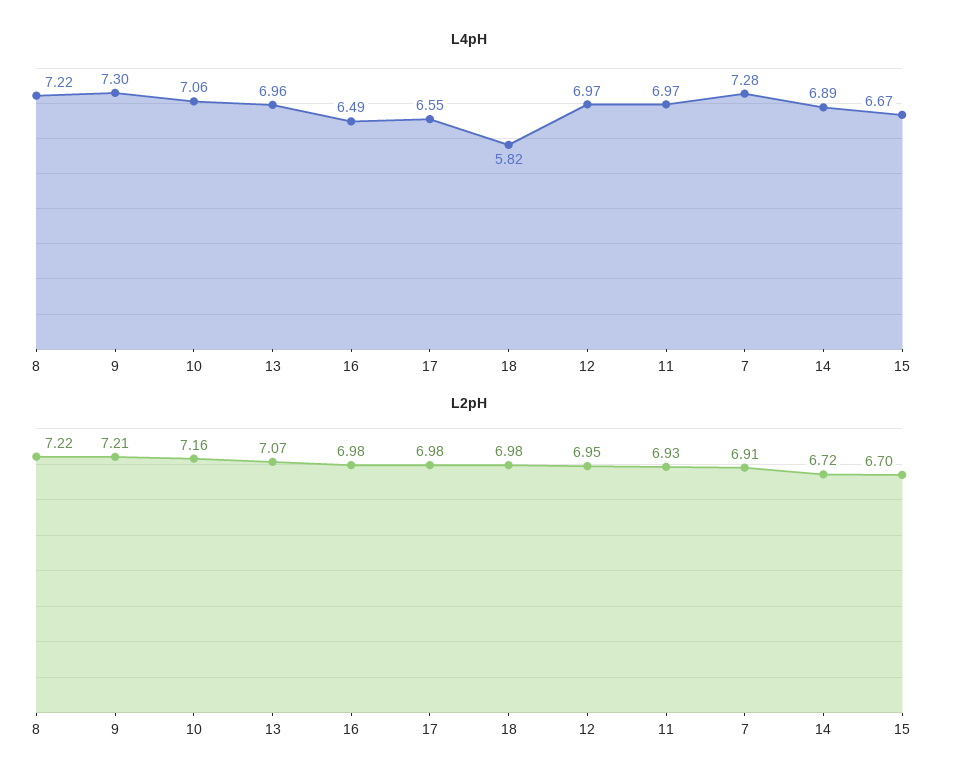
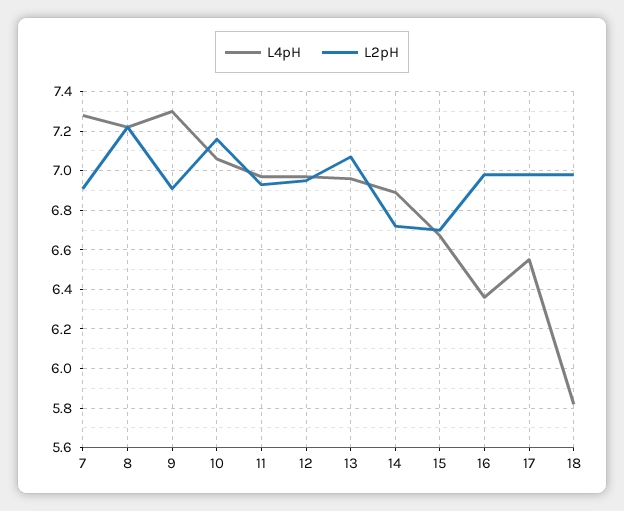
L4pH, 16: 6.49 -> 6.35
L2pH, 9: 7.21 -> 6.9

